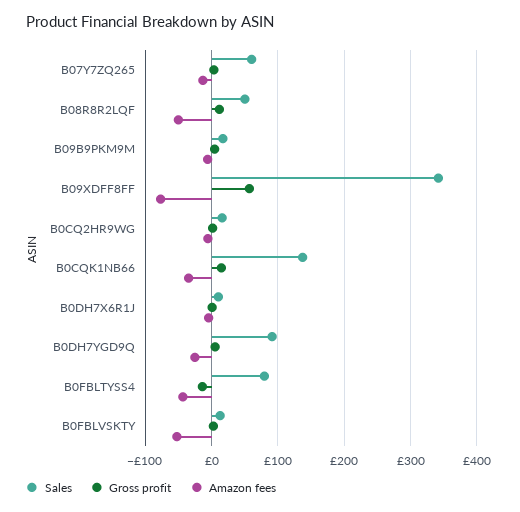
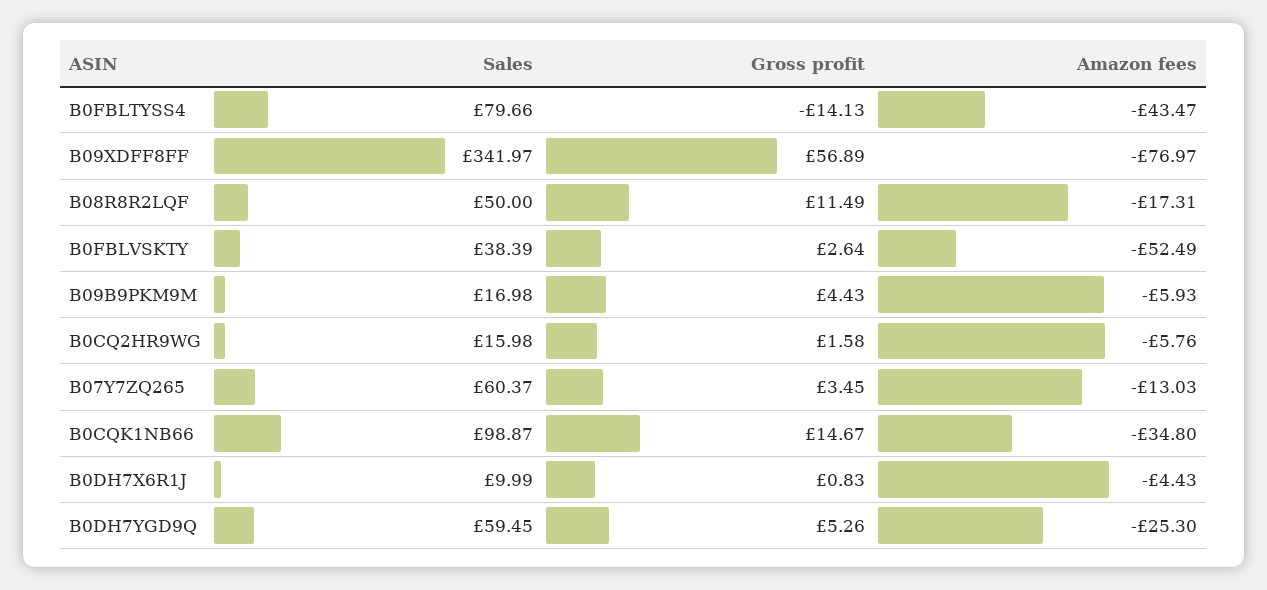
Amazon fees, B08R8R2LQF: -50 -> -17.31
Sales, B0CQK1NB66: 140 -> 98.87
Sales, B0DH7YGD9Q: 90 -> 59.45
Sales, B0FBLVSKTY: 10 -> 38.39

